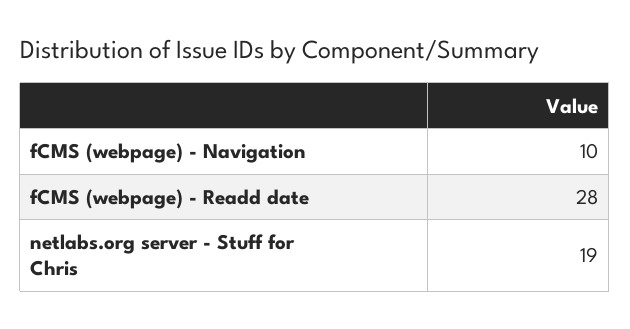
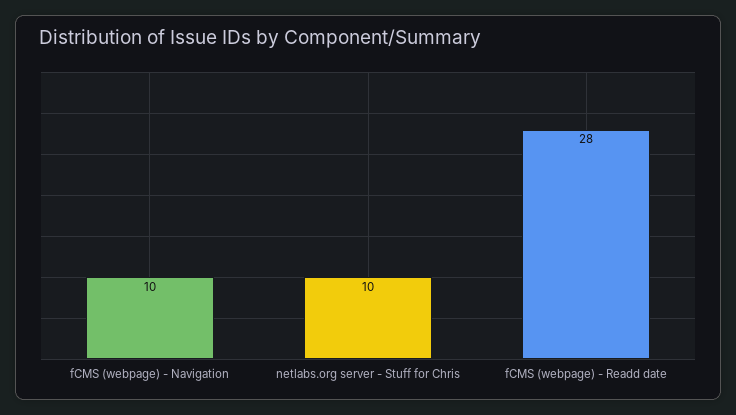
netlabs.org server - Stuff for Chris: 19 -> 10

